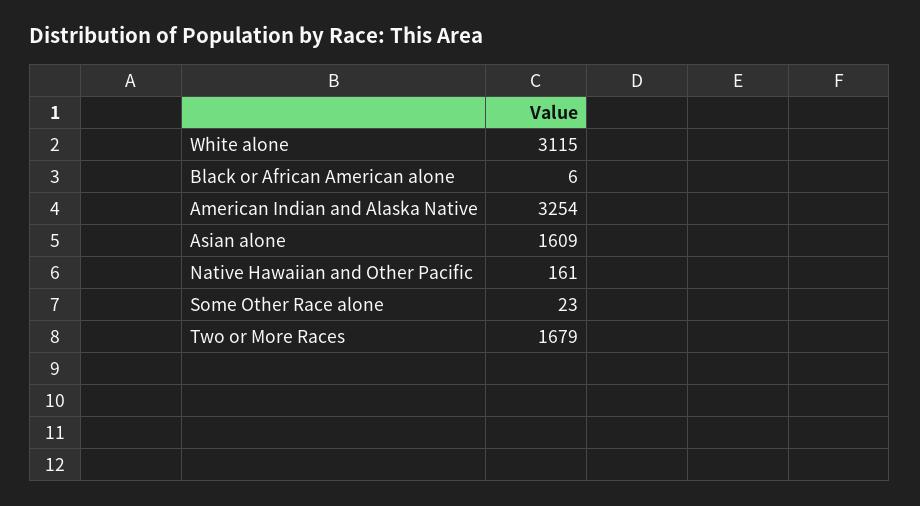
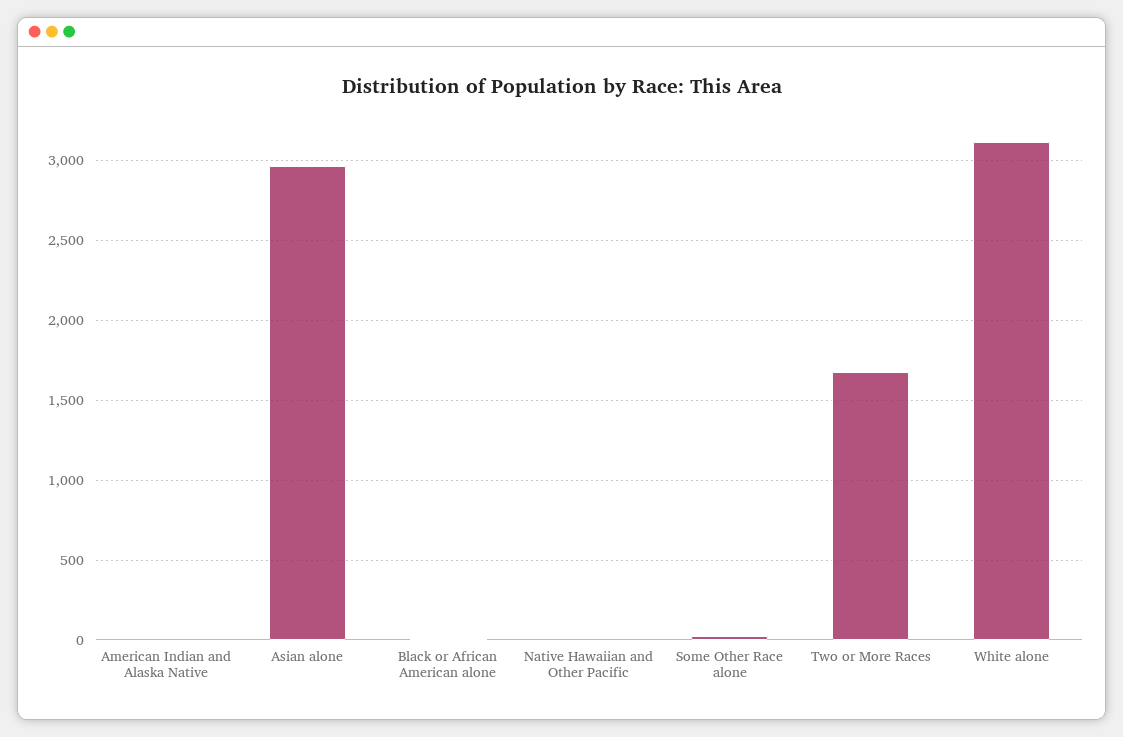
American Indian and Alaska Native: 3254 -> 0
Asian alone: 1609 -> 2950
Native Hawaiian and Other Pacific: 161 -> 0

